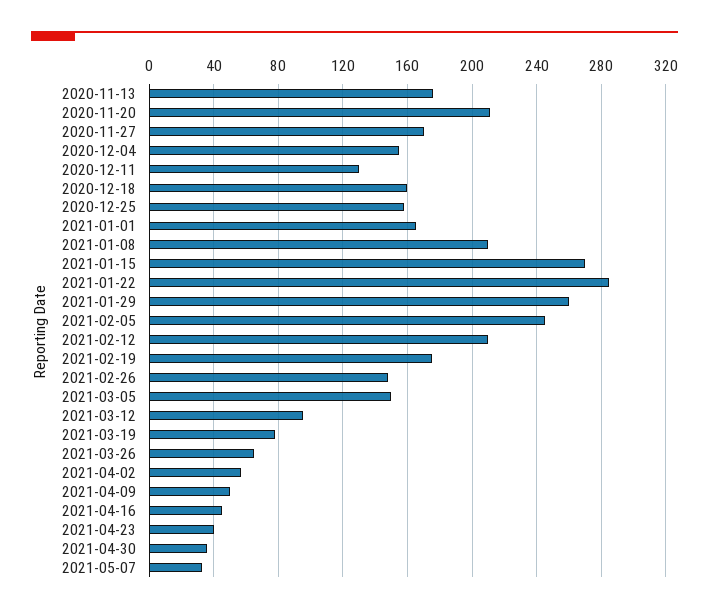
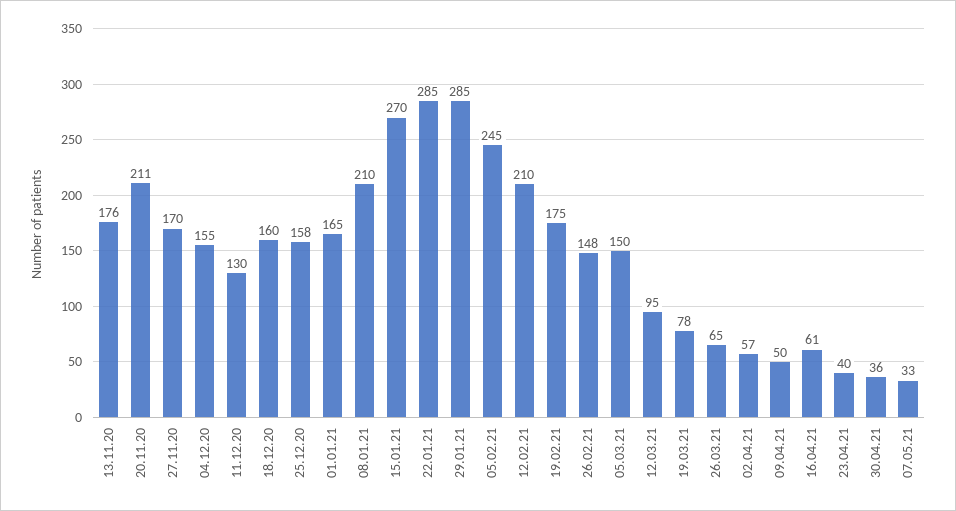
2021-01-29: 260 -> 285
2021-04-16: 45 -> 61

